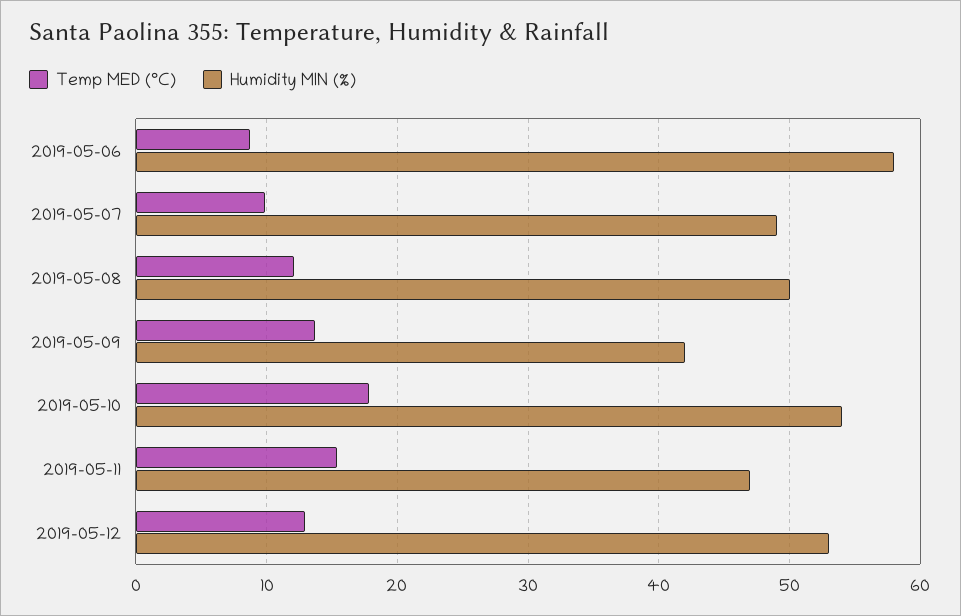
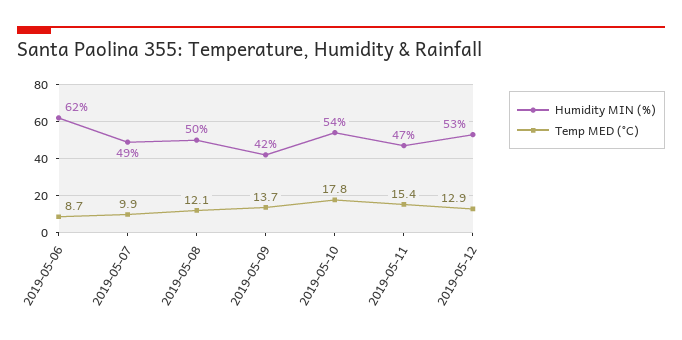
Humidity MIN (%), 2019-05-06: 58 -> 62

